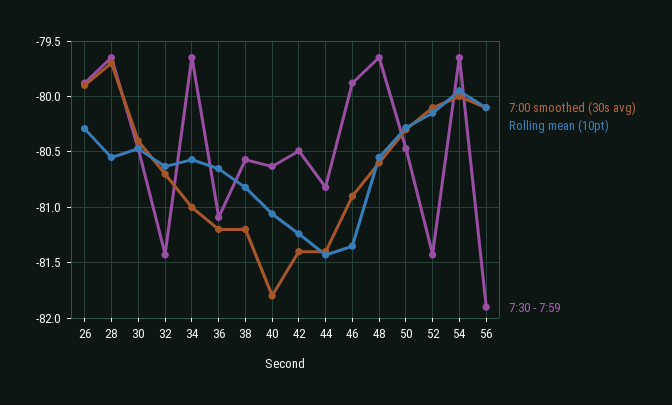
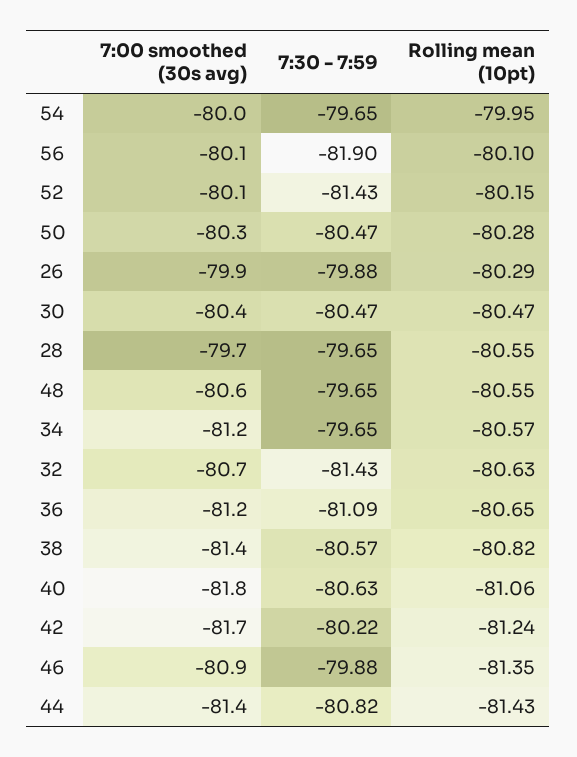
7:00 smoothed (30s avg), 34: -81 -> -81.2
7:00 smoothed (30s avg), 38: -81.2 -> -81.4
7:00 smoothed (30s avg), 42: -81.4 -> -81.7
7:30 - 7:59, 42: -80.5 -> -80.22

